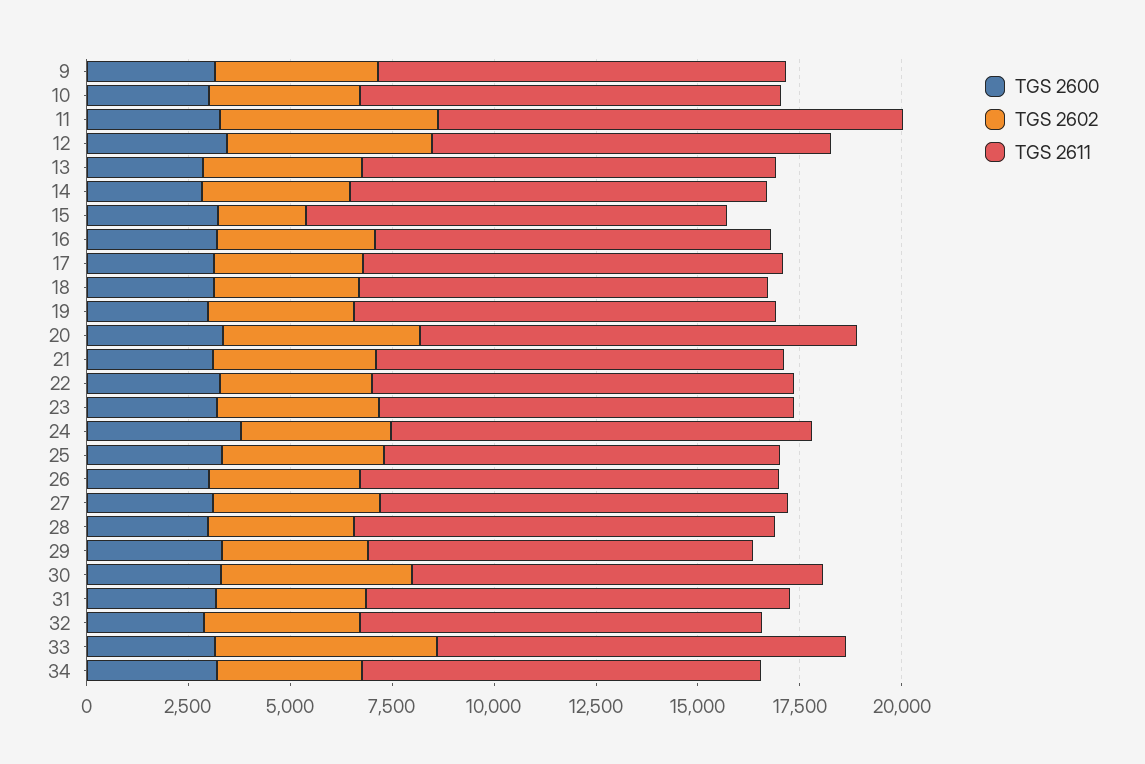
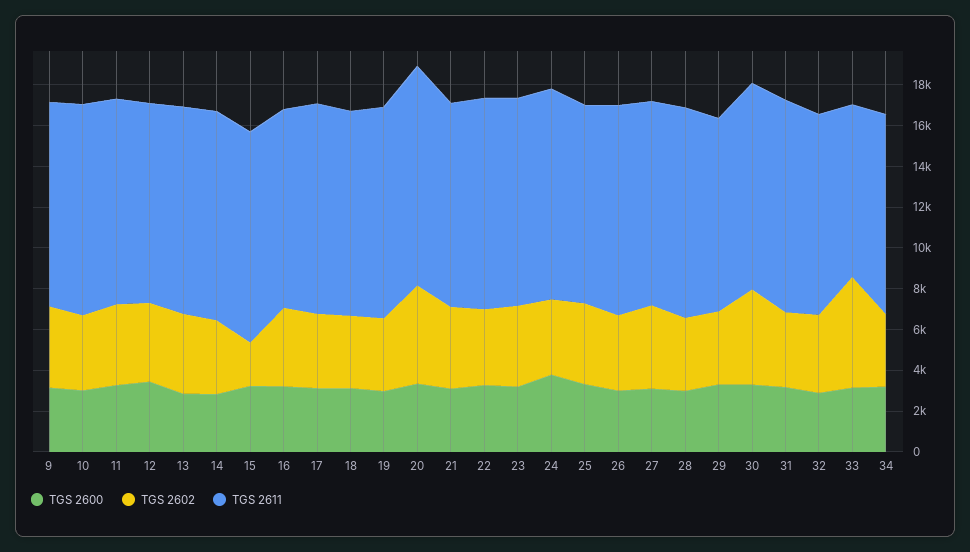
TGS 2602, 11: 5500 -> 4000
TGS 2611, 11: 11500 -> 10000
TGS 2602, 12: 5000 -> 4000
TGS 2611, 33: 10000 -> 8500

